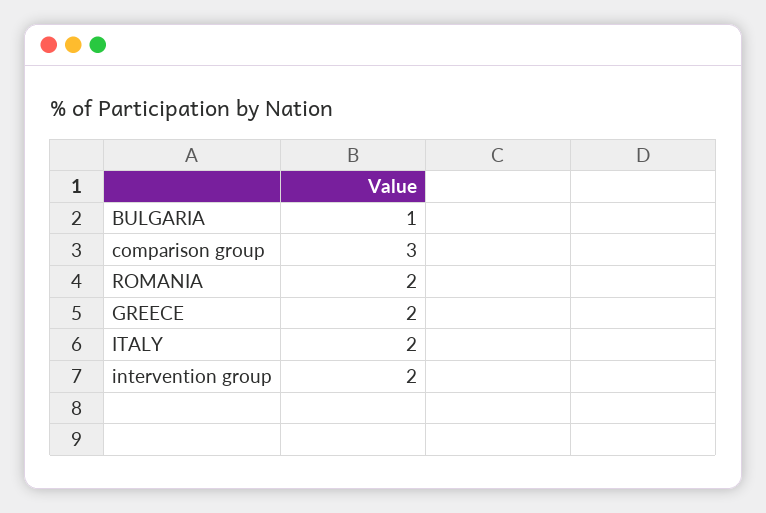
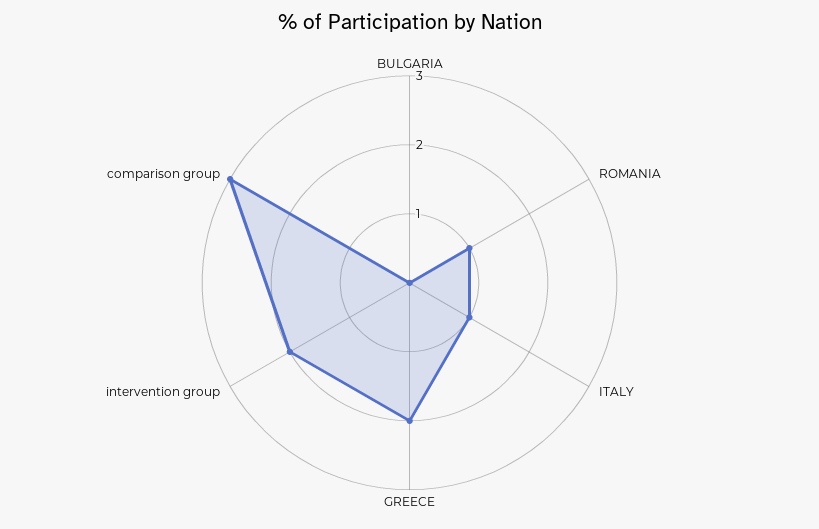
BULGARIA: 1 -> 0
ROMANIA: 2 -> 1
ITALY: 2 -> 1

